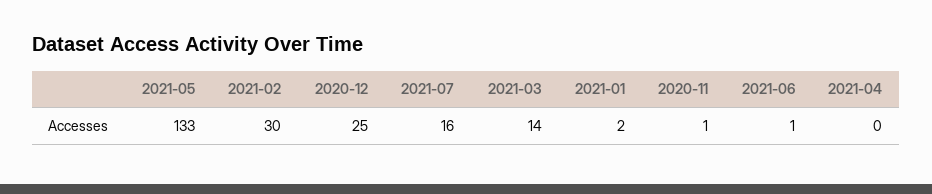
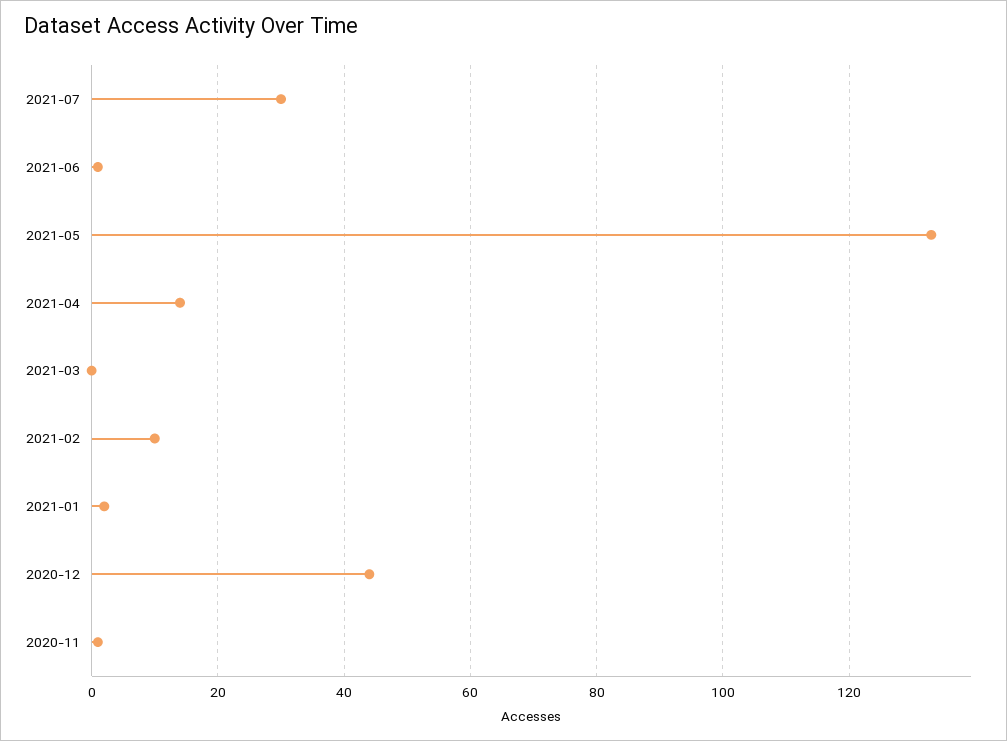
2021-02: 30 -> 10
2020-12: 25 -> 45
2021-07: 16 -> 30
2021-03: 14 -> 0
2021-04: 0 -> 15

